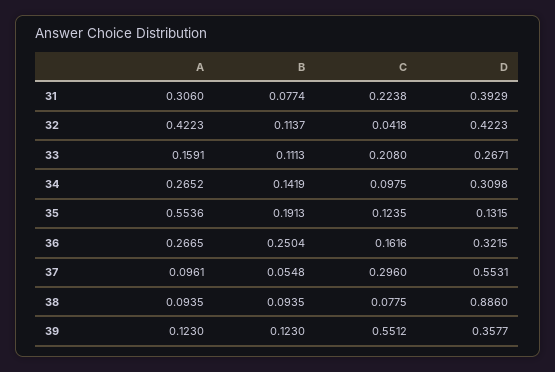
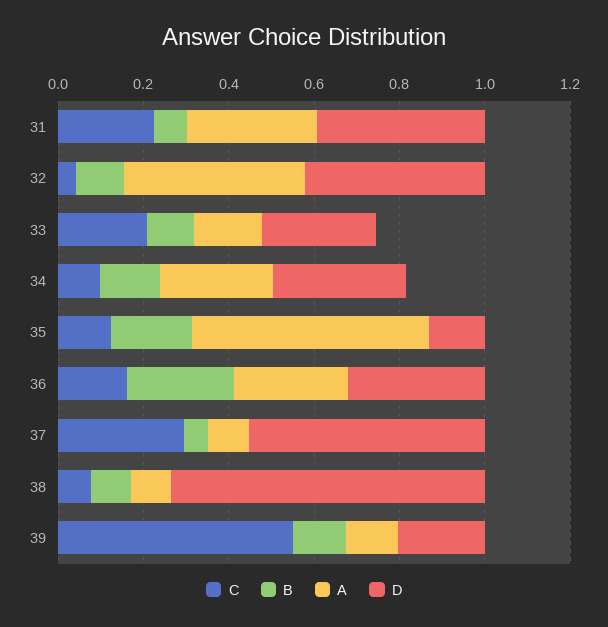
D, 38: 0.886 -> 0.75
D, 39: 0.3577 -> 0.2

